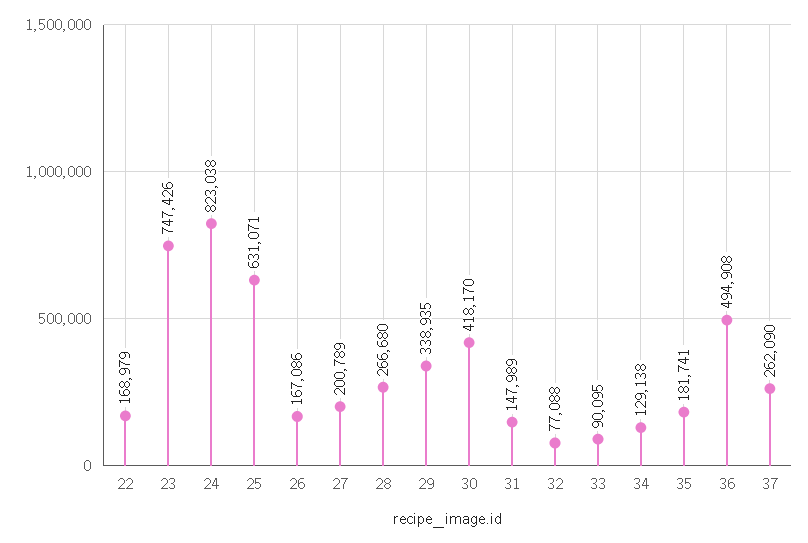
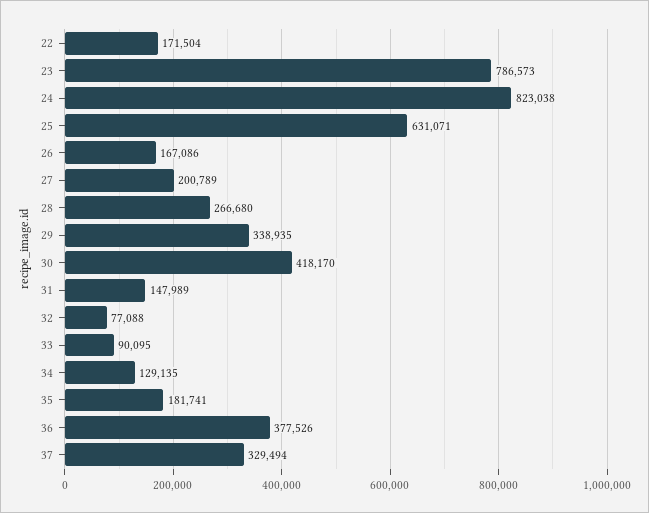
22: 168979 -> 171504
23: 747426 -> 786573
34: 129138 -> 129135
36: 494908 -> 377526
37: 262090 -> 329494

